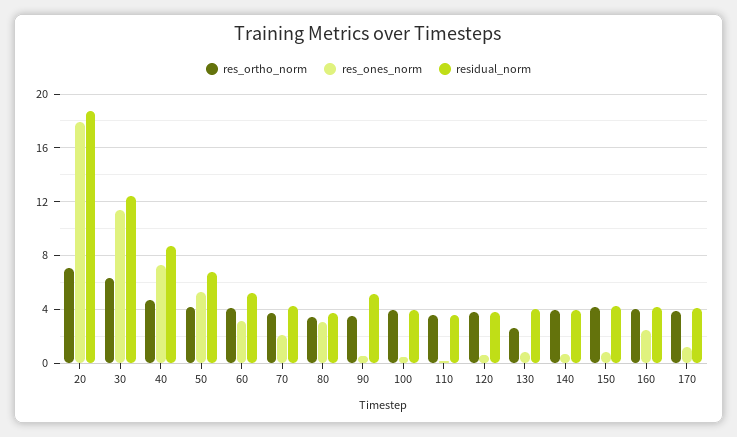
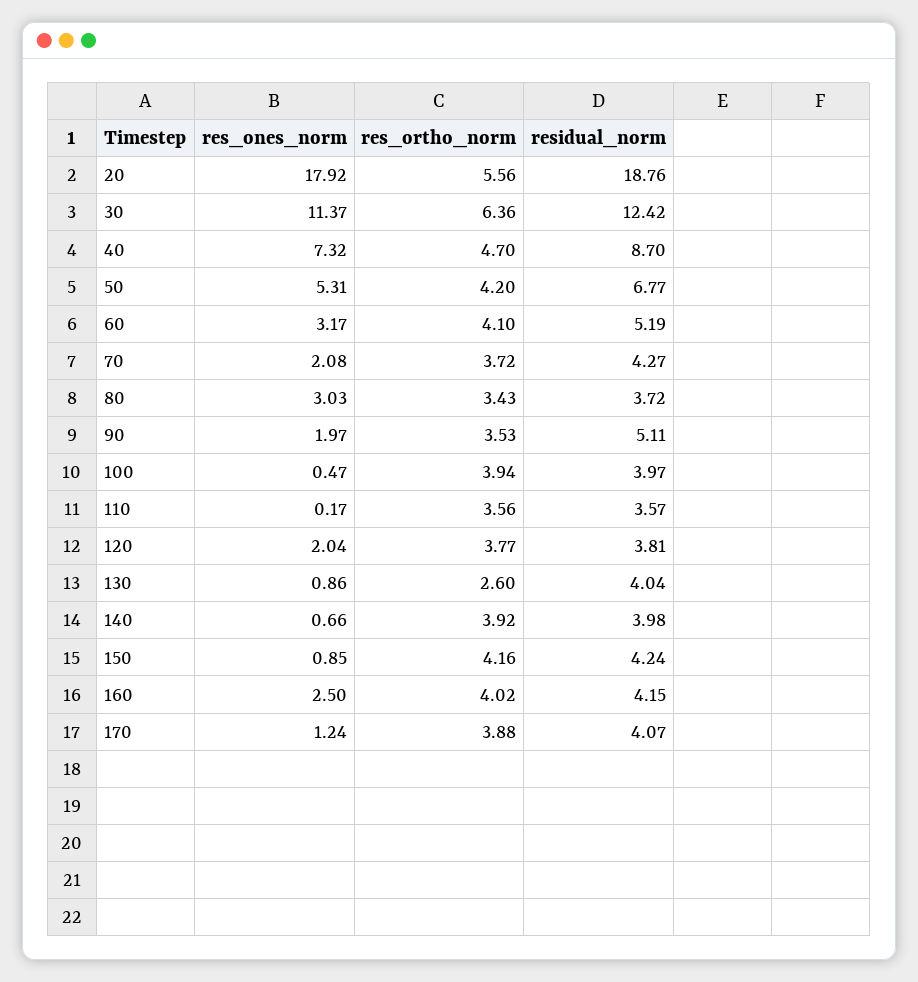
res_ortho_norm, 20: 7 -> 5.56
res_ones_norm, 90: 0.5 -> 1.97
res_ones_norm, 120: 0.5 -> 2.04

